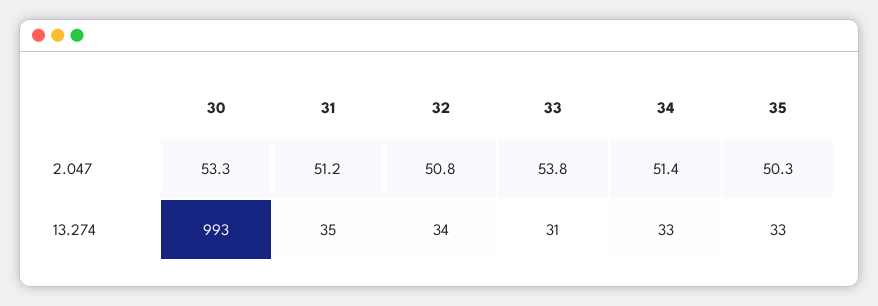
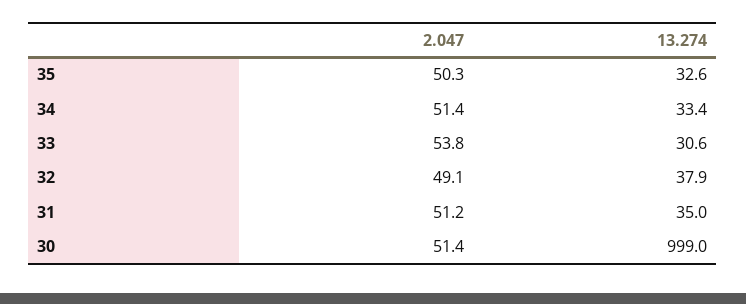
30, 2.047: 53.3 -> 51.4
32, 2.047: 50.8 -> 49.1
30, 13.274: 993 -> 999
32, 13.274: 34 -> 37.9

